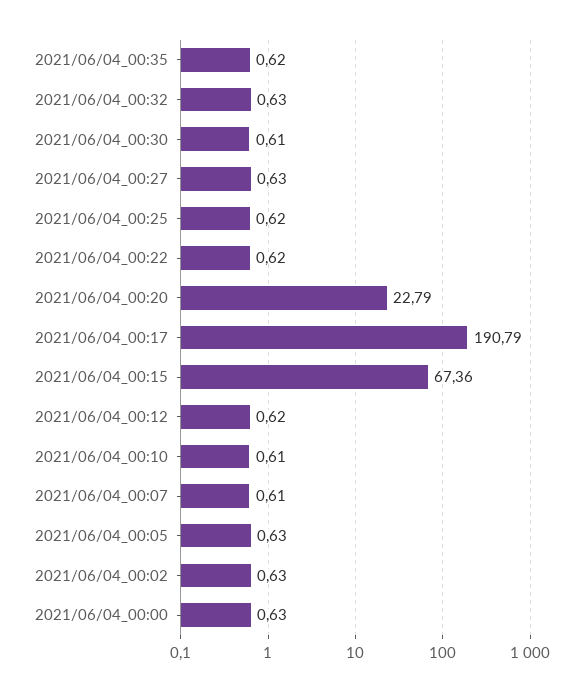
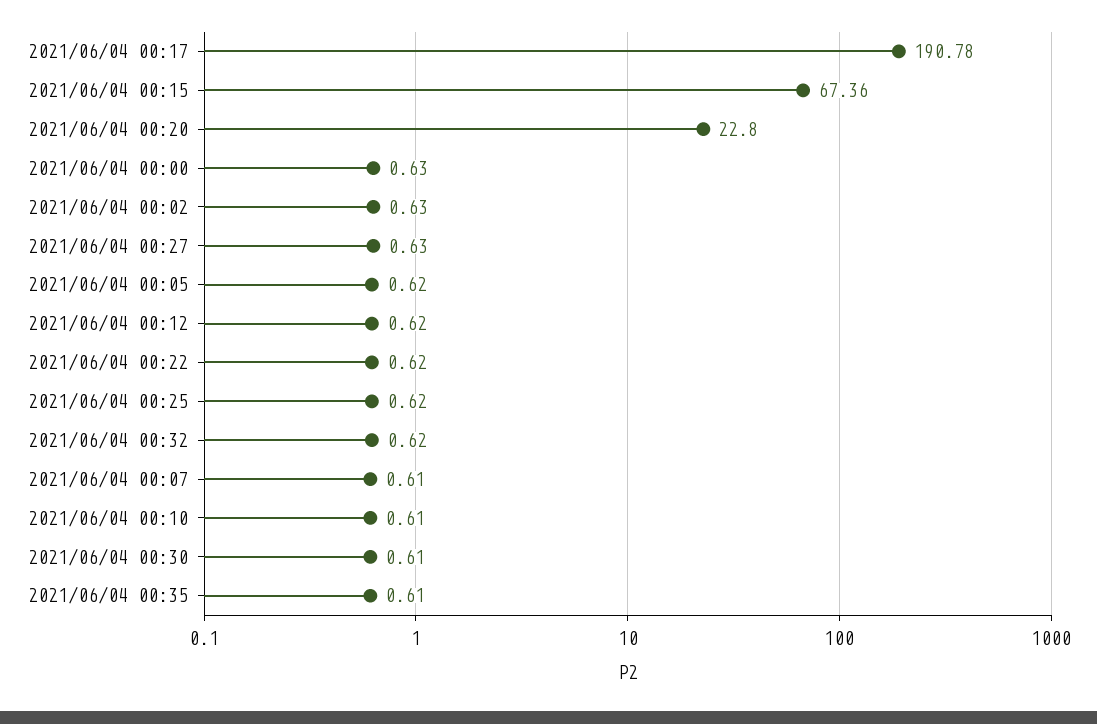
2021/06/04_00:35: 0.62 -> 0.61
2021/06/04_00:32: 0.63 -> 0.62
2021/06/04_00:20: 22.79 -> 22.8
2021/06/04_00:17: 190.79 -> 190.78
2021/06/04_00:05: 0.63 -> 0.62

